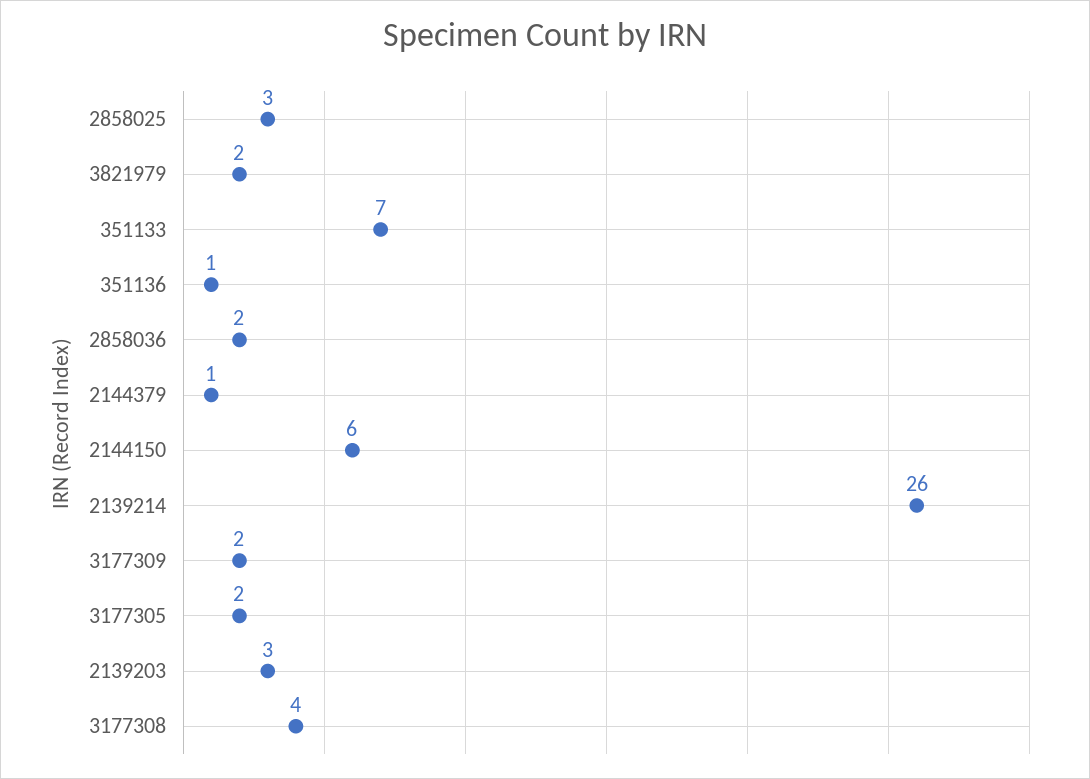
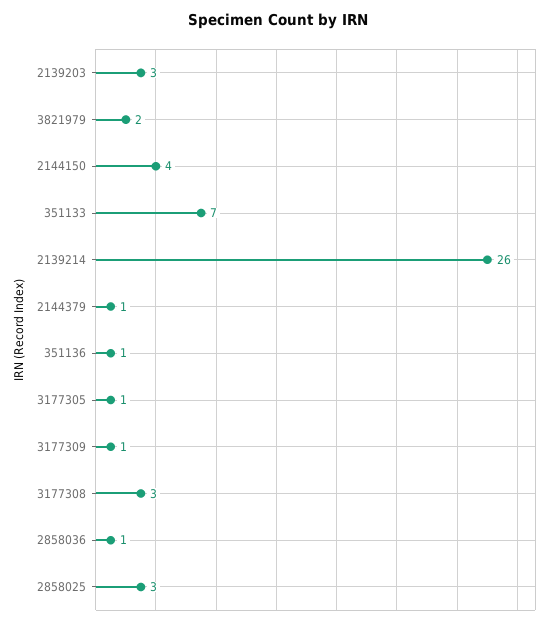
2858036: 2 -> 1
2144150: 6 -> 4
3177309: 2 -> 1
3177305: 2 -> 1
3177308: 4 -> 3

